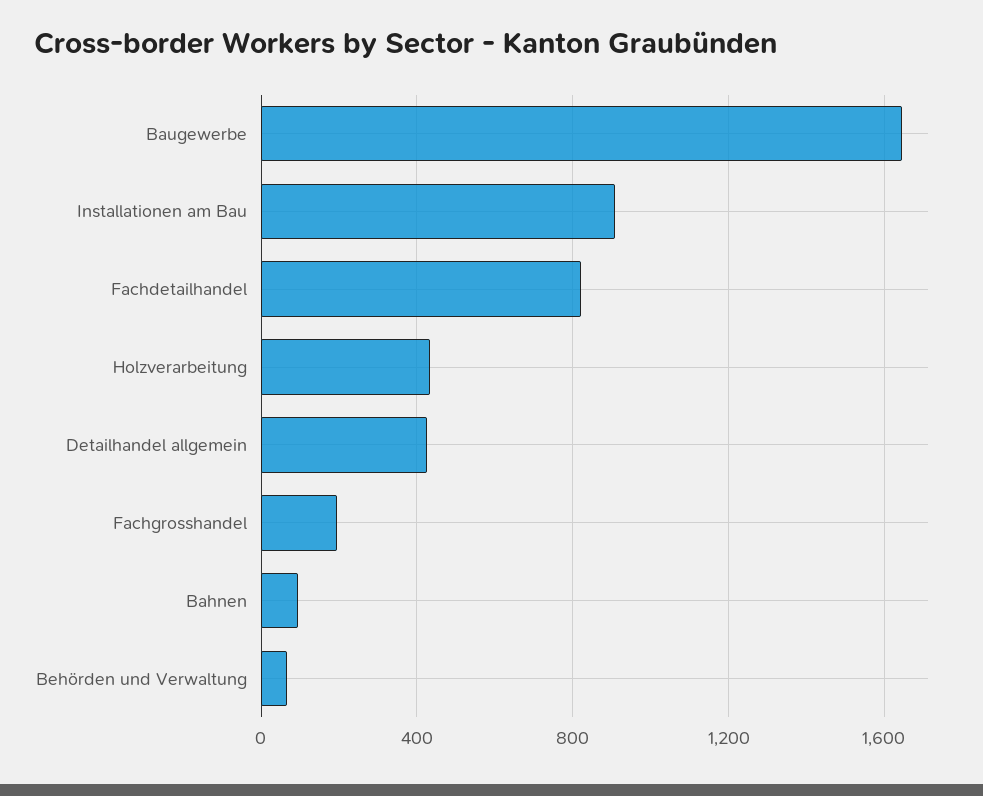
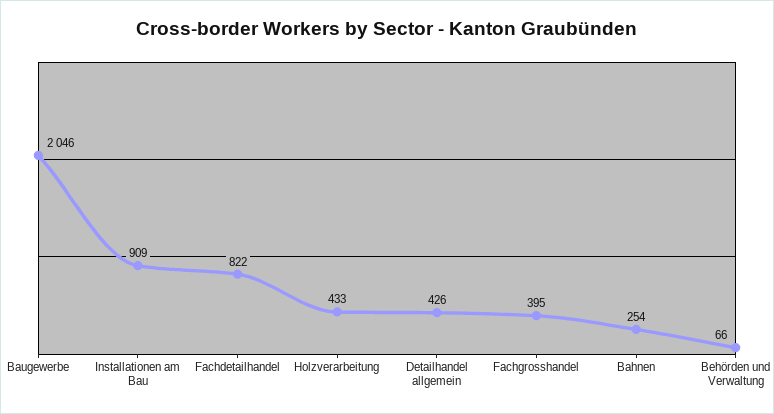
Baugewerbe: 1650 -> 2046
Fachgrosshandel: 200 -> 395
Bahnen: 100 -> 254

